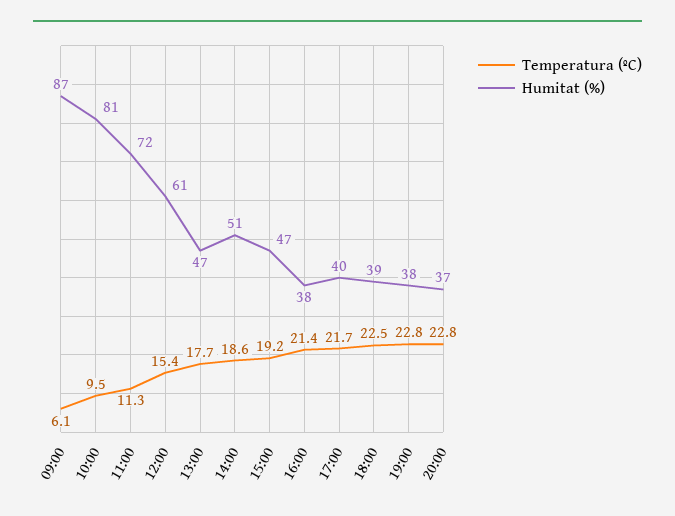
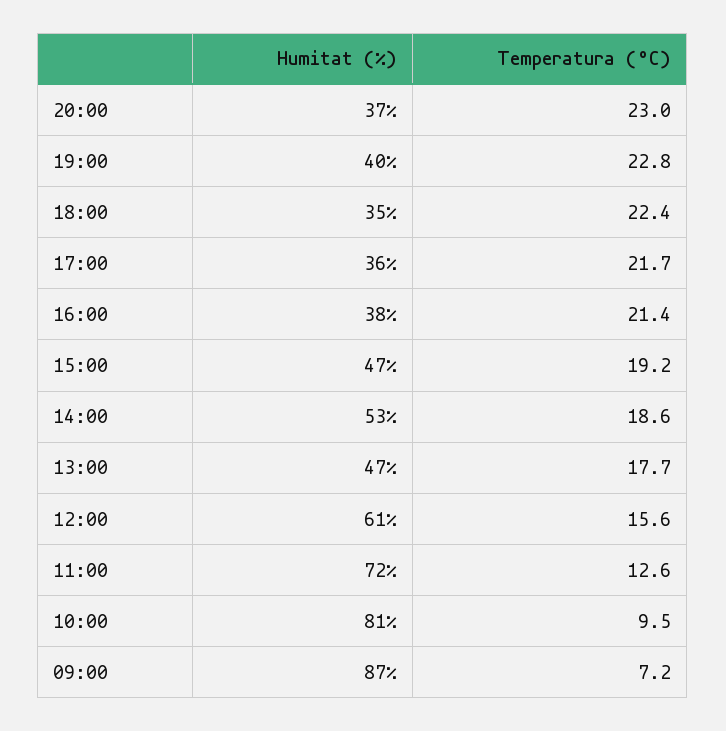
Temperatura (ºC), 09:00: 6.1 -> 7.2
Temperatura (ºC), 11:00: 11.3 -> 12.6
Temperatura (ºC), 12:00: 15.4 -> 15.6
Humitat (%), 14:00: 51 -> 53
Humitat (%), 17:00: 40 -> 36
Temperatura (ºC), 18:00: 22.5 -> 22.4
Humitat (%), 18:00: 39 -> 35
Humitat (%), 19:00: 38 -> 40
Temperatura (ºC), 20:00: 22.8 -> 23

